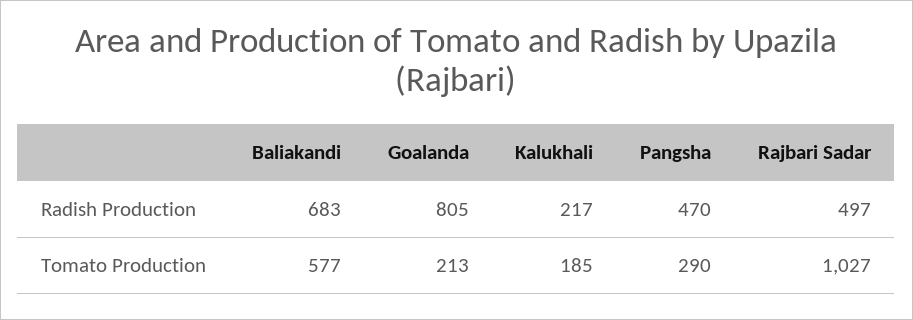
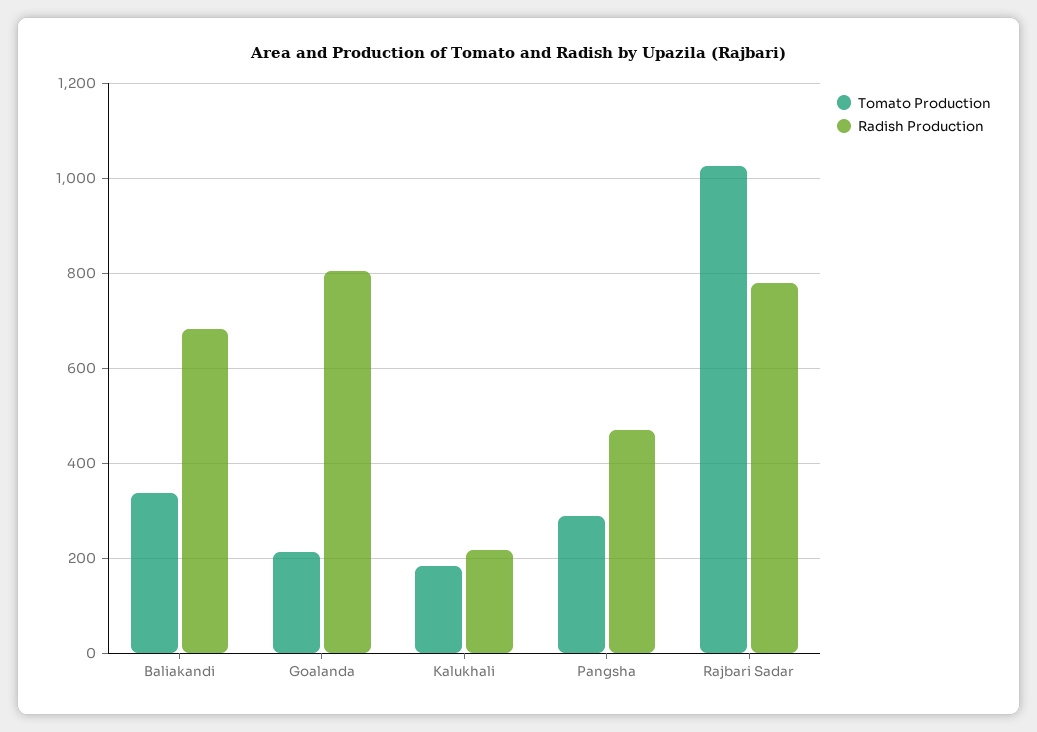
Radish Production, Rajbari Sadar: 497 -> 780
Tomato Production, Baliakandi: 577 -> 340

